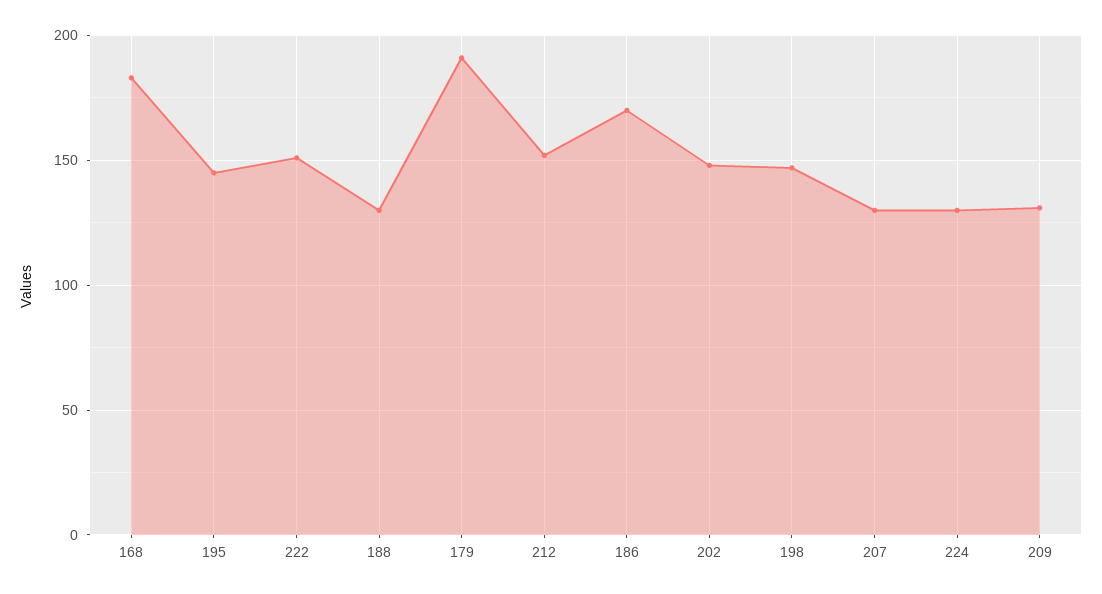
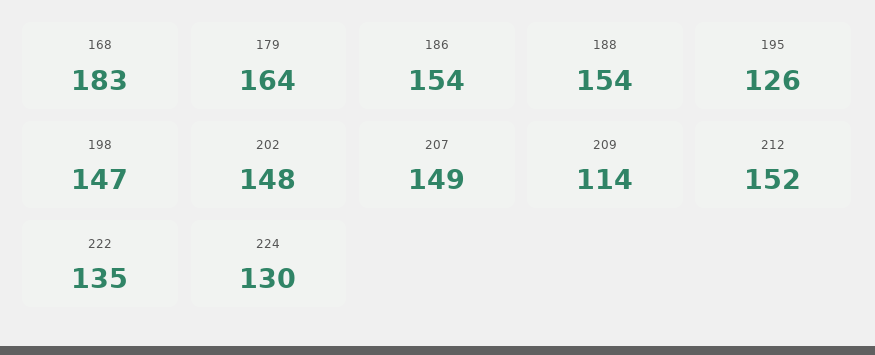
195: 145 -> 126
222: 150 -> 135
188: 130 -> 154
179: 190 -> 164
186: 170 -> 154
207: 130 -> 149
209: 130 -> 114

